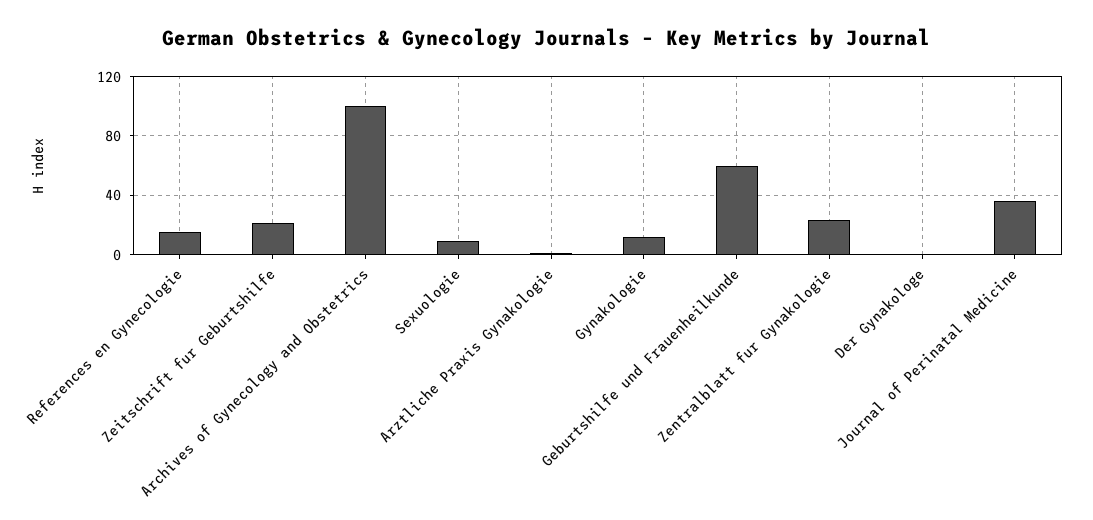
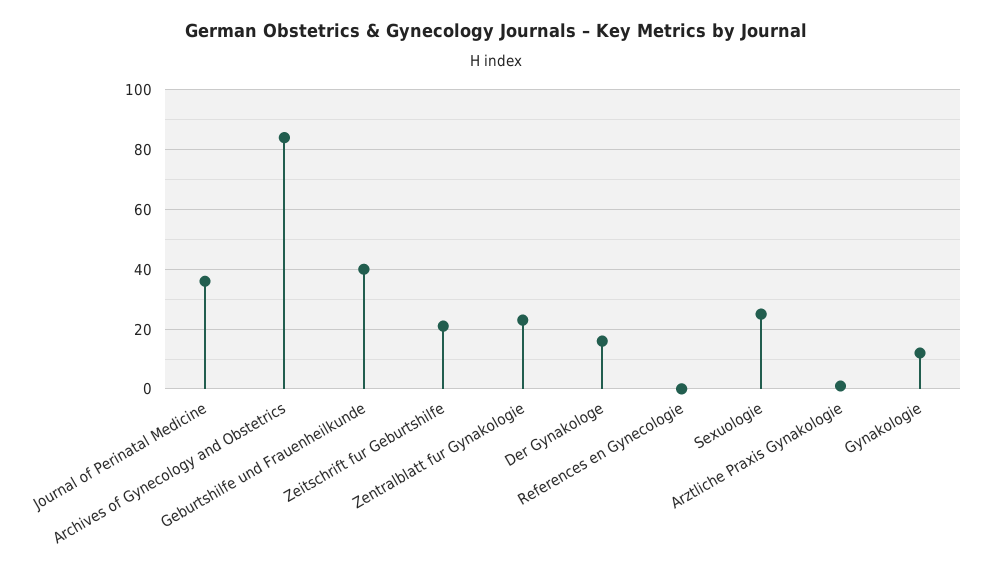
References en Gynecologie: 15 -> 0
Archives of Gynecology and Obstetrics: 100 -> 85
Sexuologie: 10 -> 25
Geburtshilfe und Frauenheilkunde: 60 -> 40
Der Gynakologe: 0 -> 15

